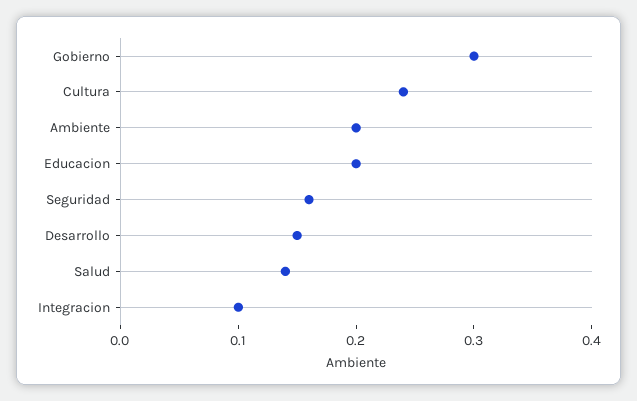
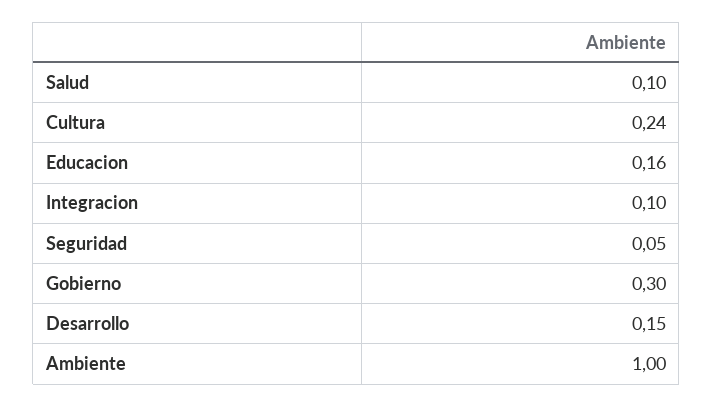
Ambiente: 0.2 -> 1
Educacion: 0.2 -> 0.16
Seguridad: 0.16 -> 0.05
Salud: 0.14 -> 0.1

